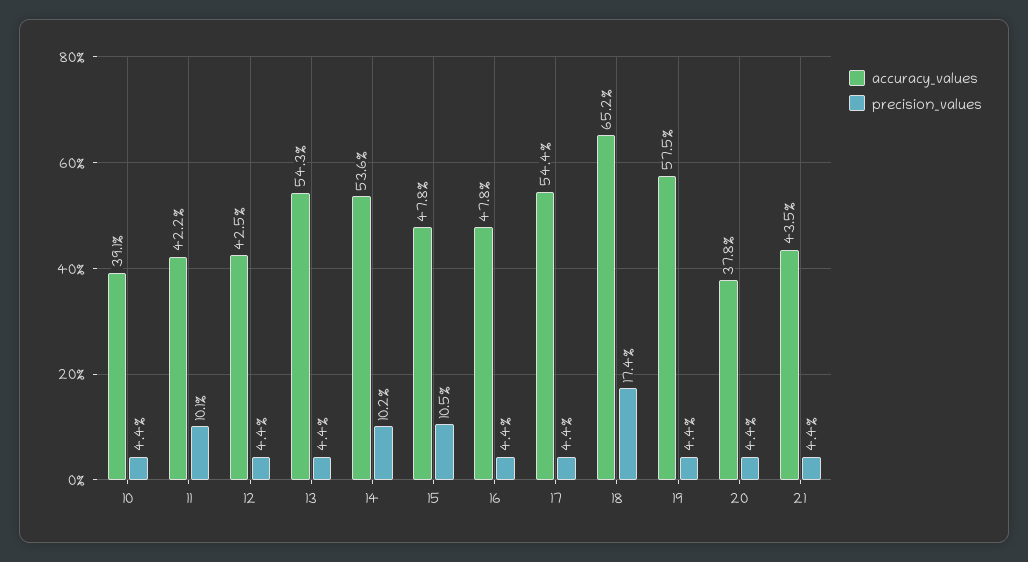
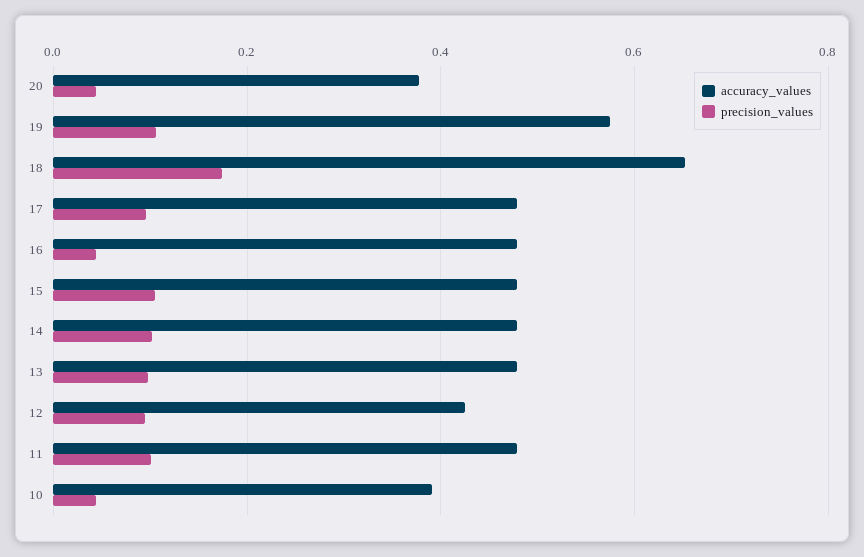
accuracy_values, 11: 0.422 -> 0.48
precision_values, 12: 0.044 -> 0.1
accuracy_values, 13: 0.543 -> 0.48
precision_values, 13: 0.044 -> 0.1
accuracy_values, 14: 0.536 -> 0.48
accuracy_values, 17: 0.544 -> 0.48
precision_values, 17: 0.044 -> 0.1
precision_values, 19: 0.044 -> 0.1
accuracy_values, 21: 0.435 -> none
precision_values, 21: 0.044 -> none

